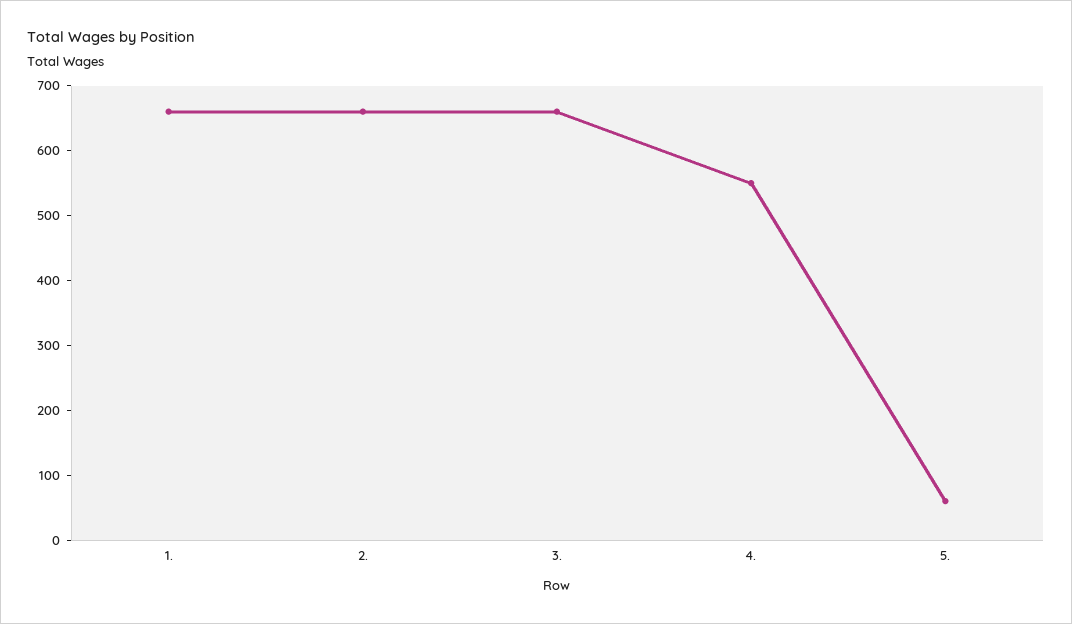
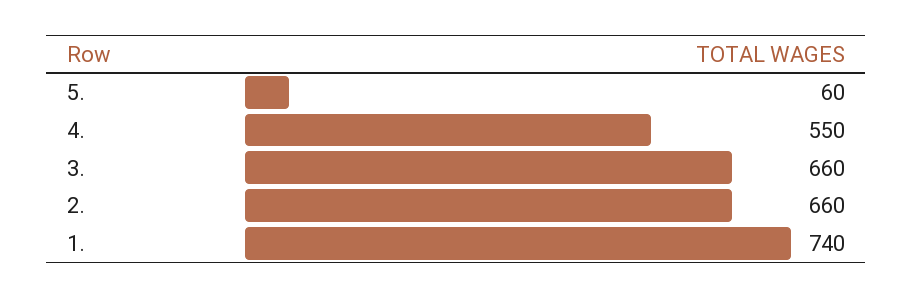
1.: 660 -> 740

